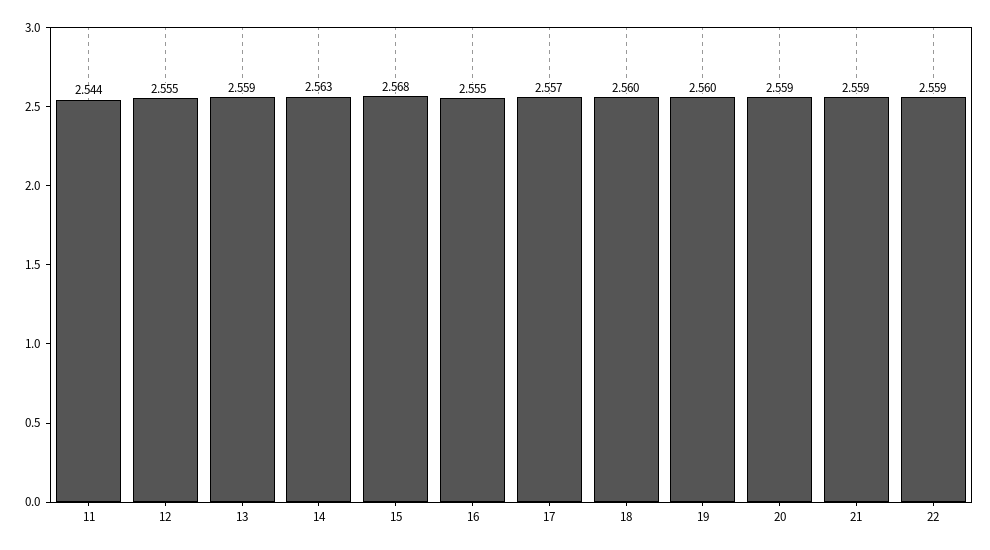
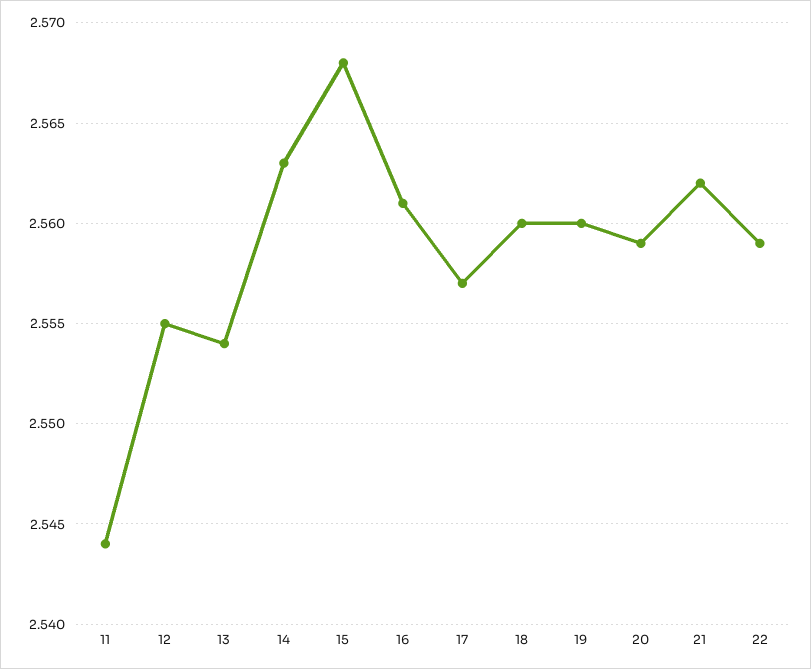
13: 2.559 -> 2.554
16: 2.555 -> 2.561
21: 2.559 -> 2.562

